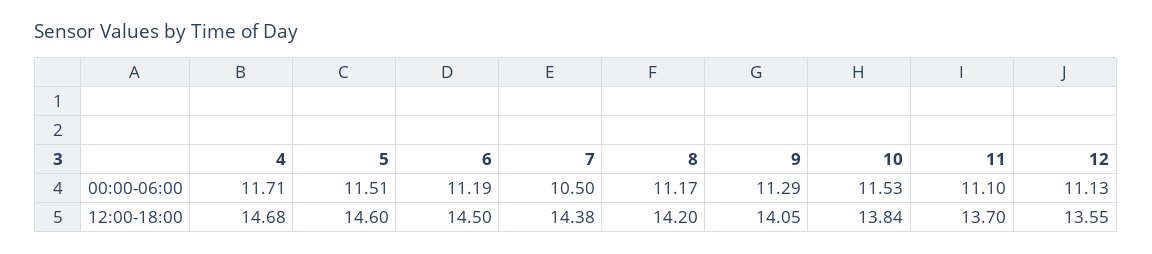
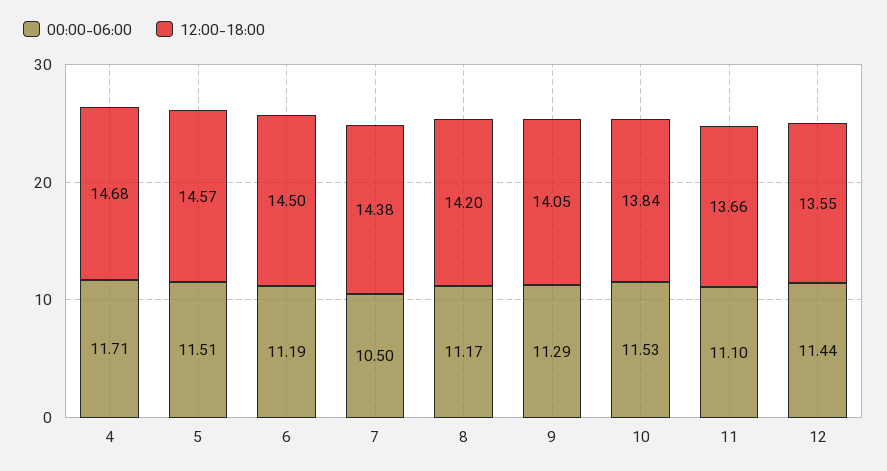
00:00-06:00, 12: 11.13 -> 11.44
12:00-18:00, 5: 14.6 -> 14.57
12:00-18:00, 11: 13.7 -> 13.66

